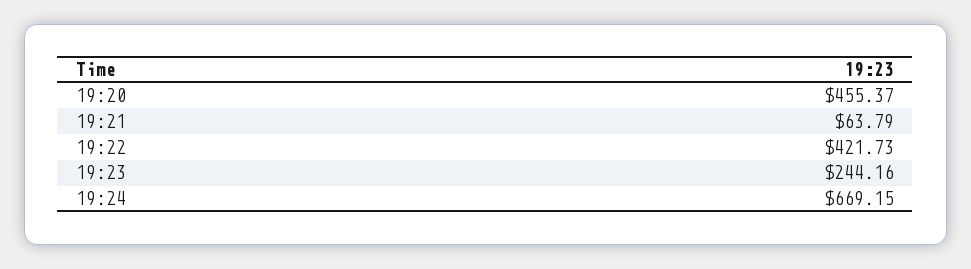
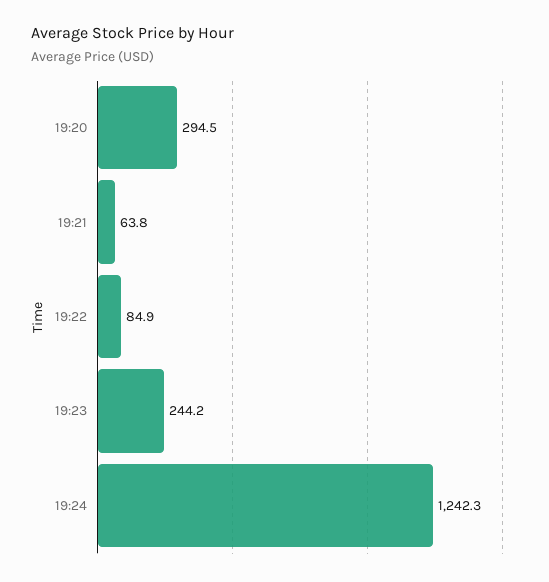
19:20: 455.37 -> 294.5
19:22: 421.73 -> 84.9
19:24: 669.15 -> 1242.3

